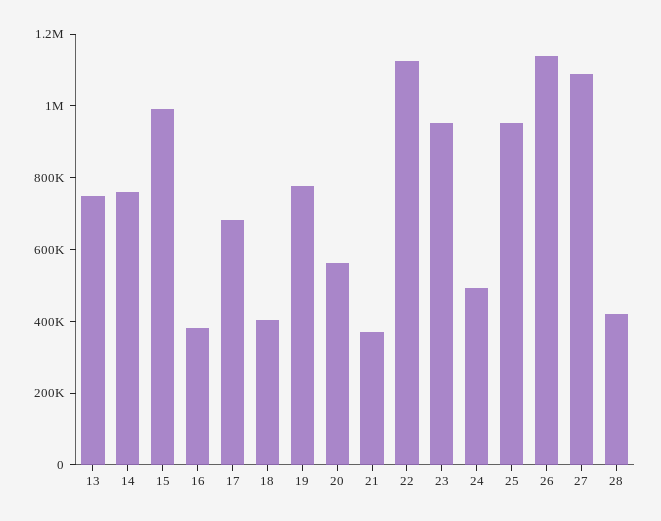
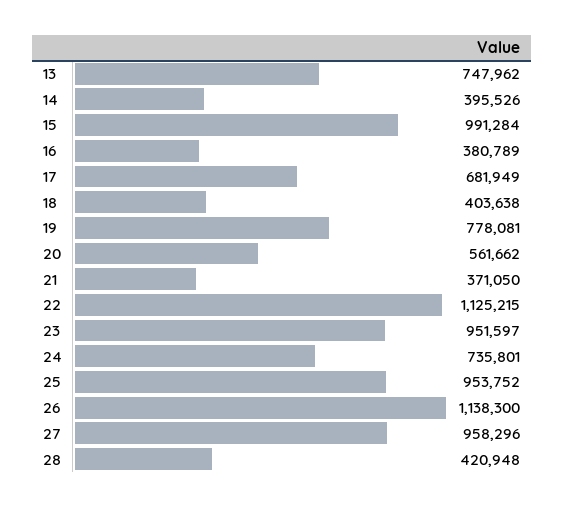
14: 750000 -> 395526
24: 500000 -> 735801
27: 1100000 -> 958296

